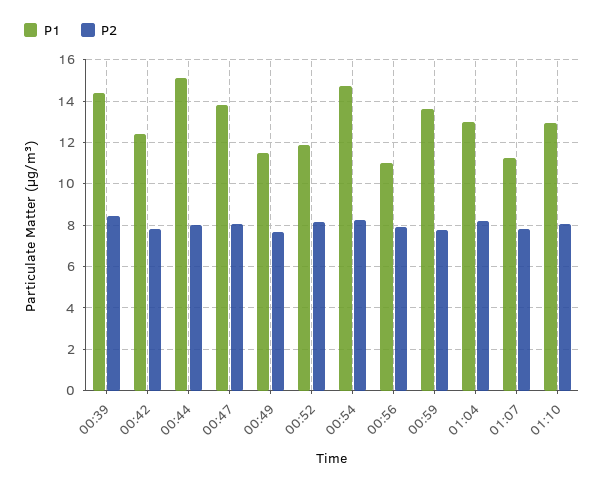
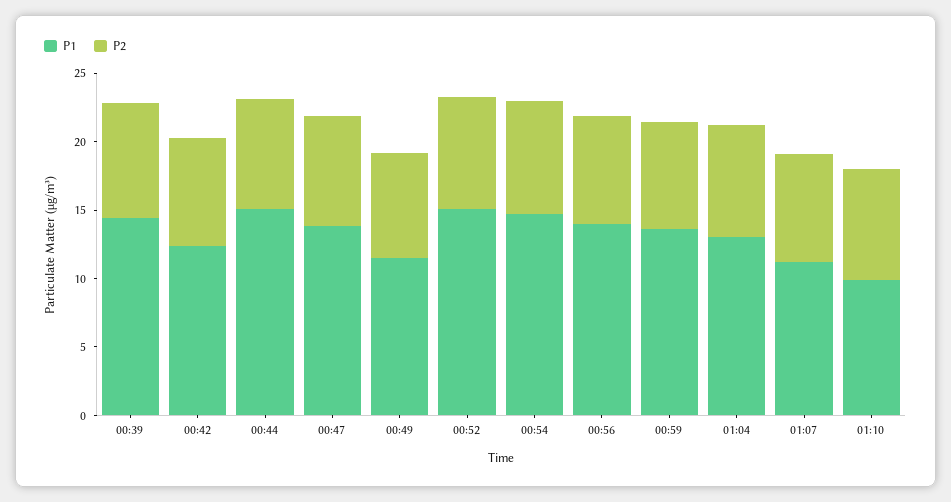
P1, 00:52: 12 -> 15
P1, 00:56: 11 -> 14
P1, 01:10: 13 -> 10

